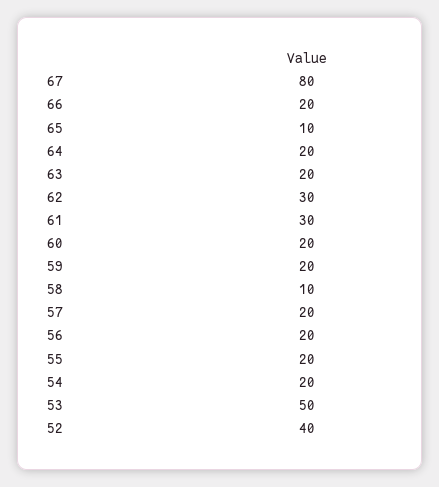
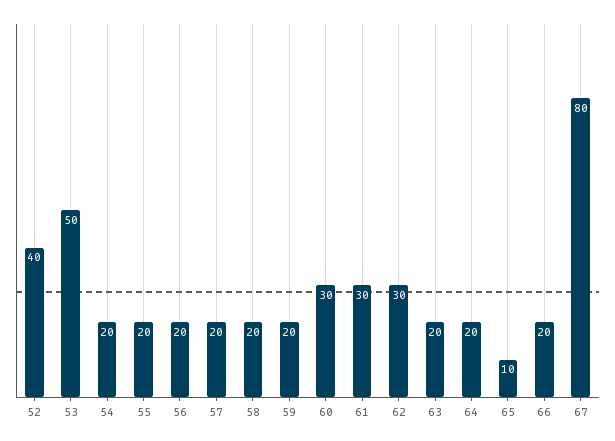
60: 20 -> 30
58: 10 -> 20

